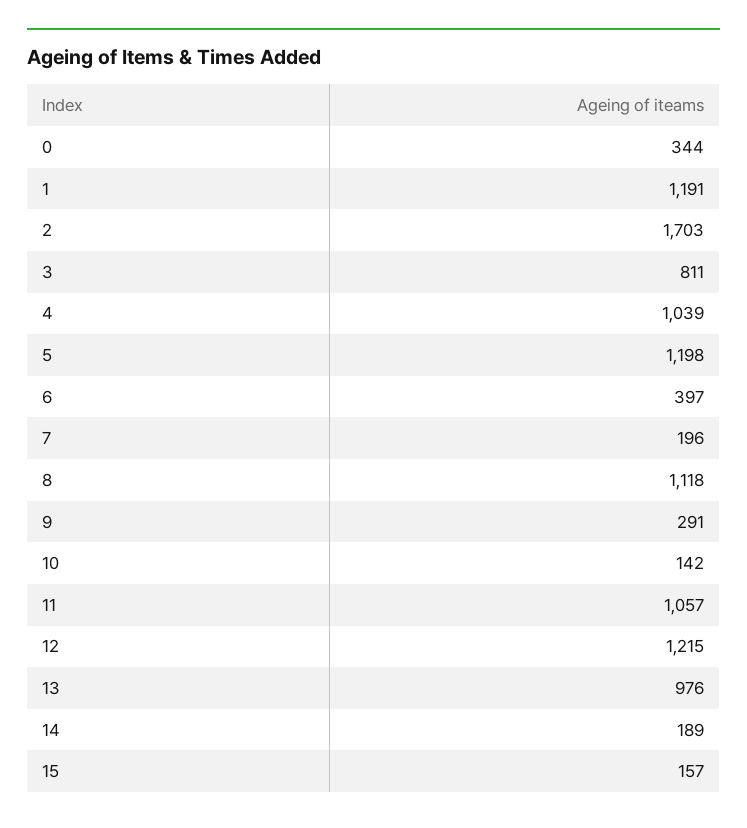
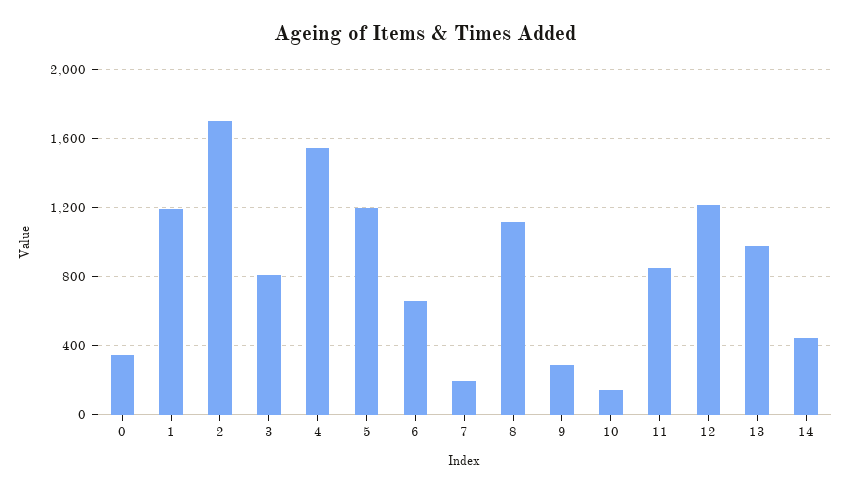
4: 1039 -> 1550
6: 397 -> 650
11: 1057 -> 850
14: 189 -> 450
15: 157 -> none

